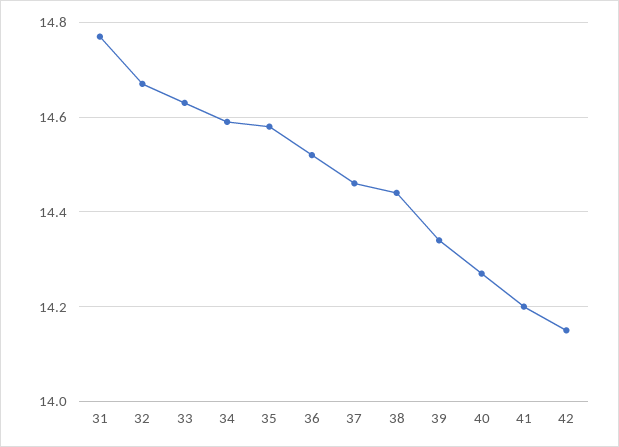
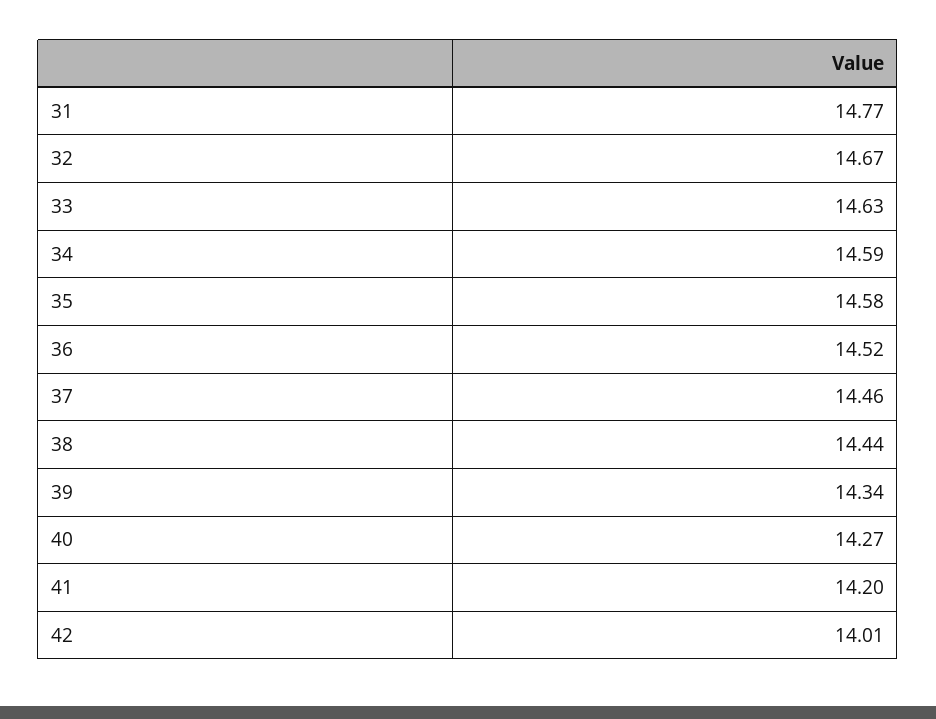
42: 14.15 -> 14.01

